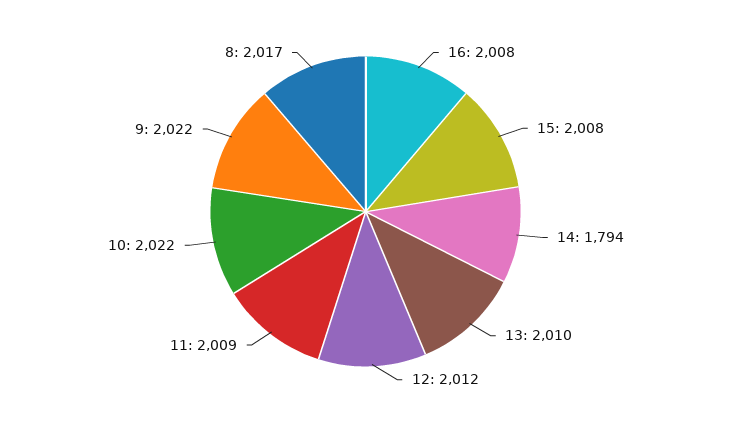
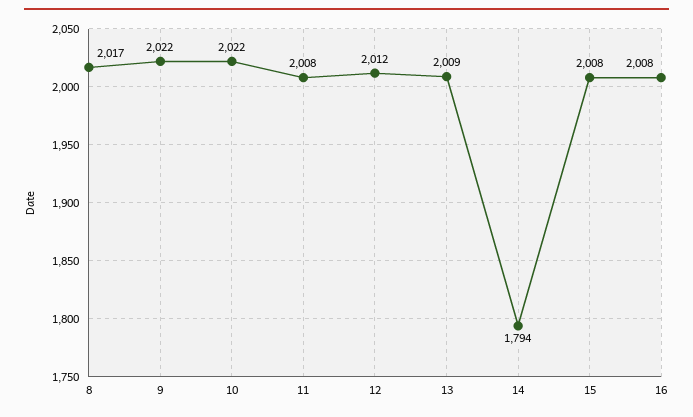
13: 2010 -> 2009
11: 2009 -> 2008

